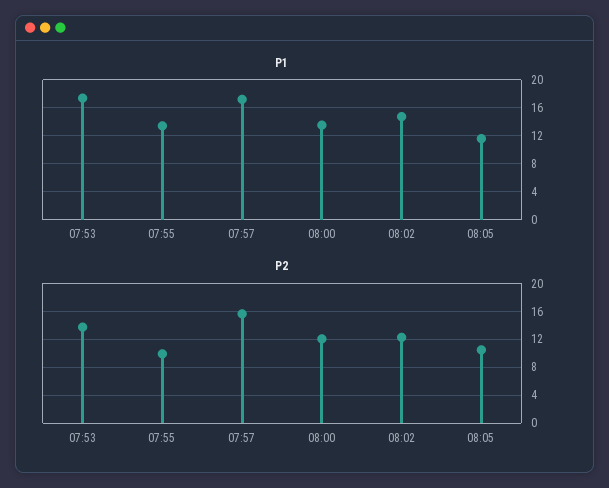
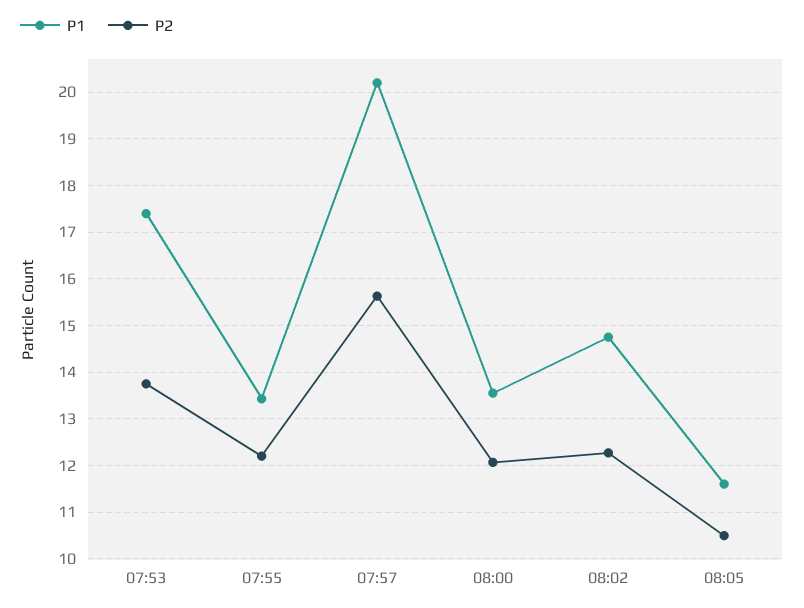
P1, 07:57: 17 -> 20.2
P2, 07:55: 10 -> 12.2

